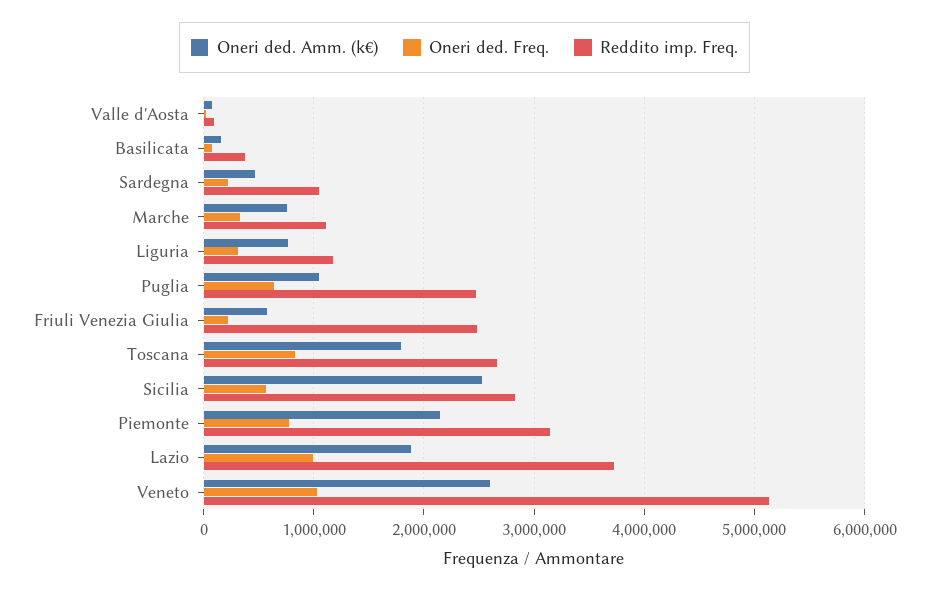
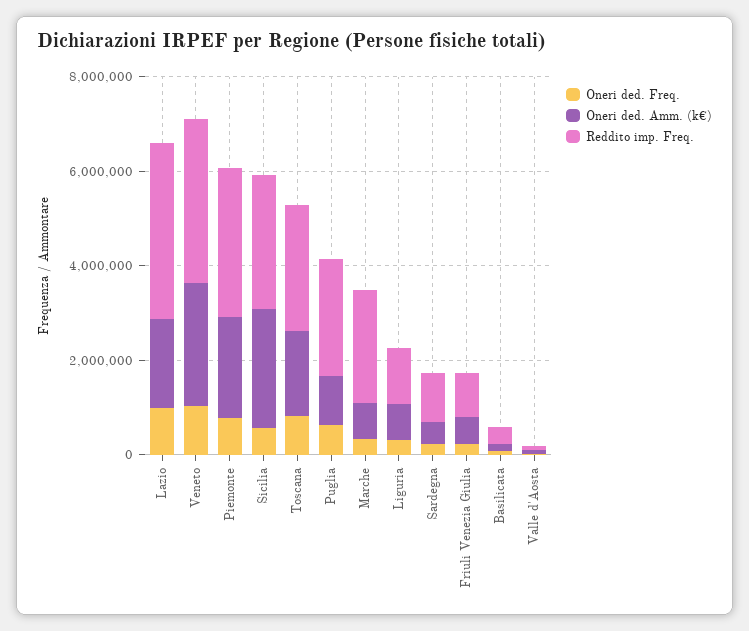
Reddito imp. Freq., Marche: 1100000 -> 2500000
Reddito imp. Freq., Friuli Venezia Giulia: 2500000 -> 1000000
Reddito imp. Freq., Veneto: 5100000 -> 3500000

